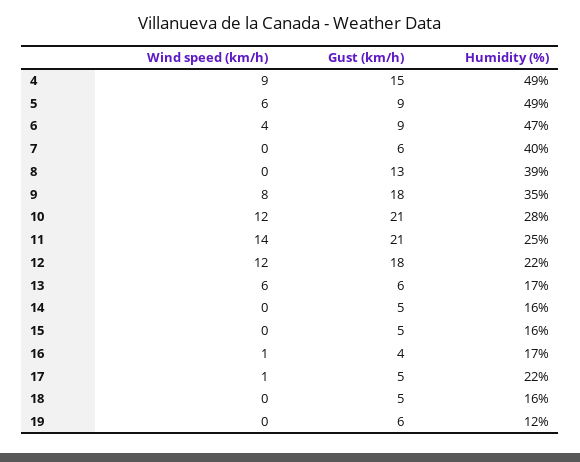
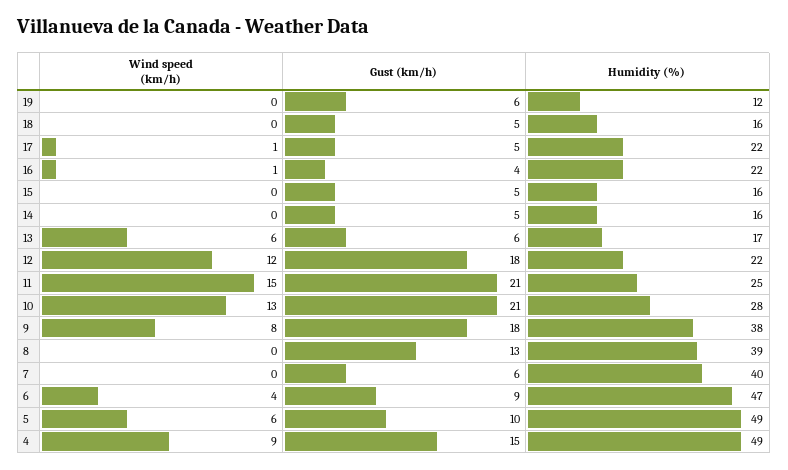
Gust (km/h), 5: 9 -> 10
Humidity (%), 9: 35 -> 38
Wind speed (km/h), 10: 12 -> 13
Wind speed (km/h), 11: 14 -> 15
Humidity (%), 16: 17 -> 22

